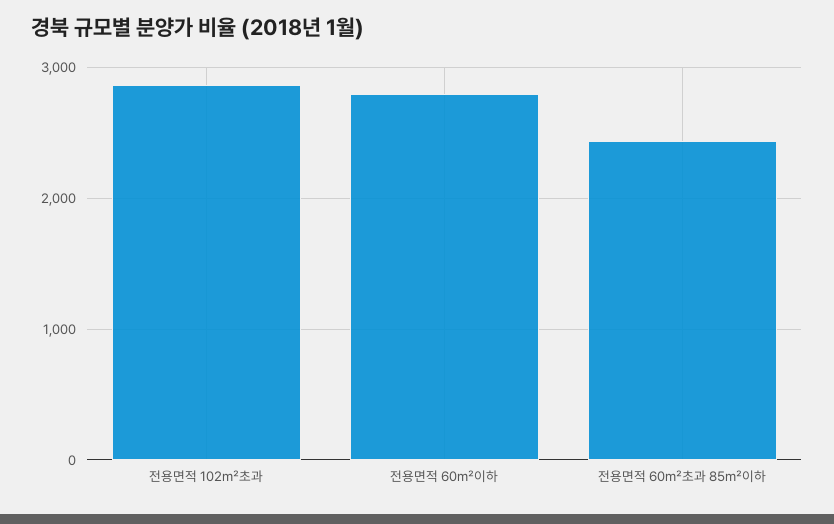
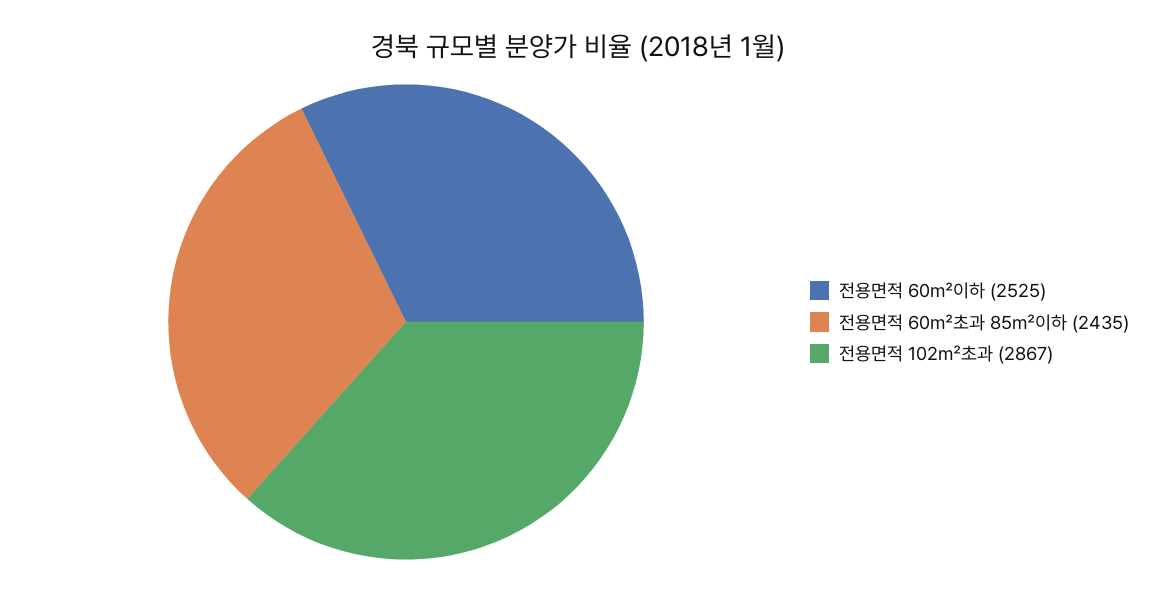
전용면적 60㎡이하: 2800 -> 2525

